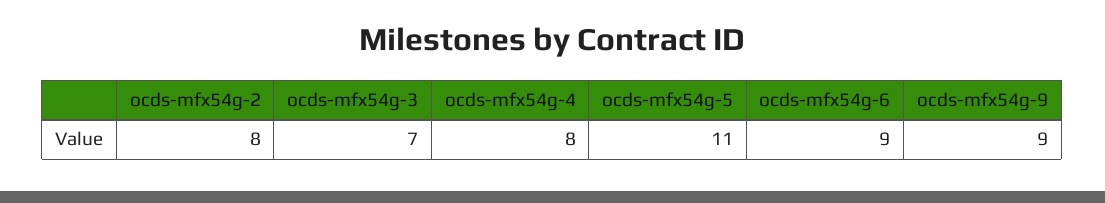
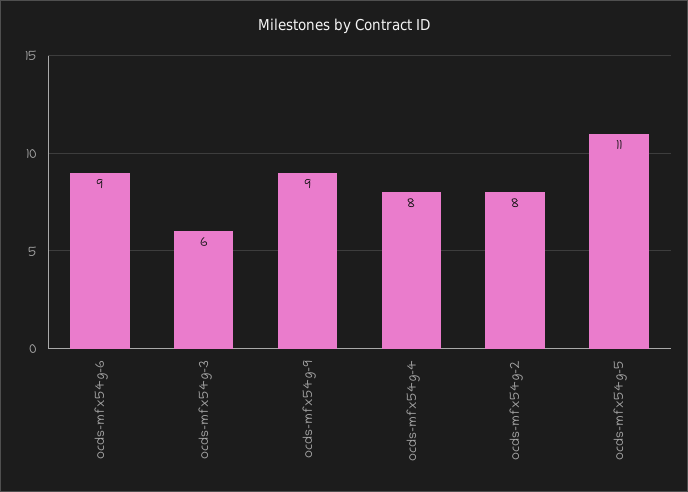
ocds-mfx54g-3: 7 -> 6

